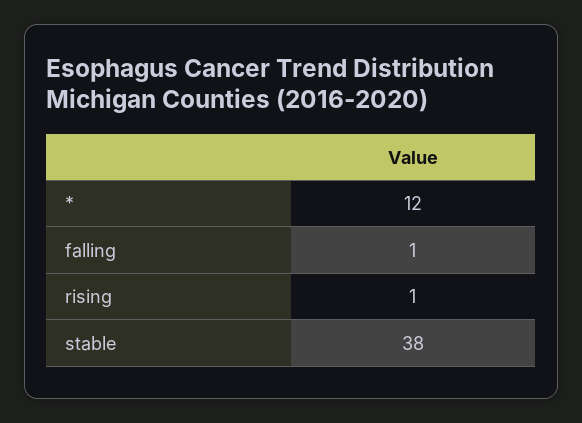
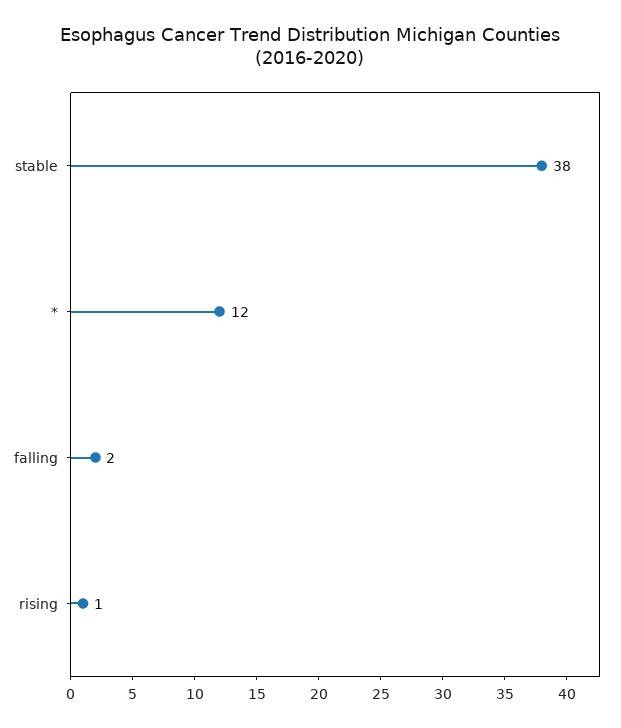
falling: 1 -> 2

